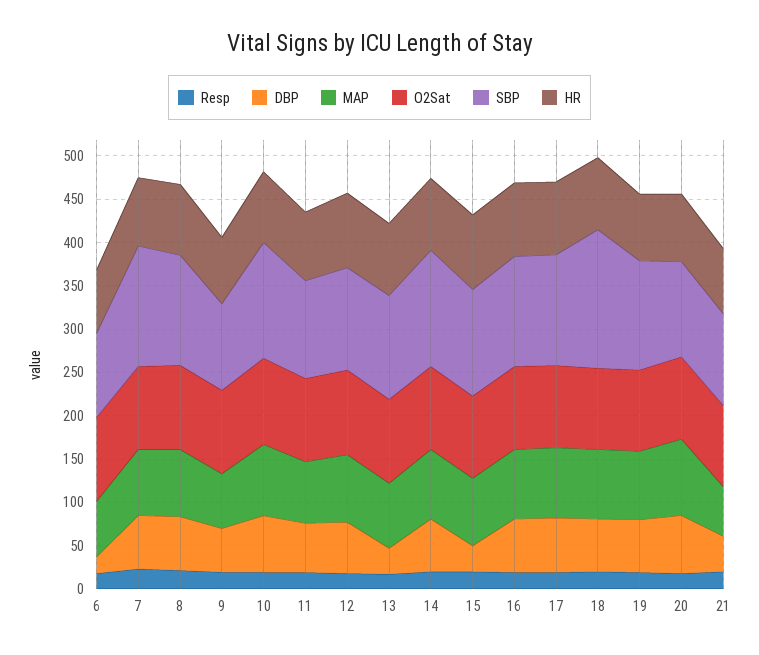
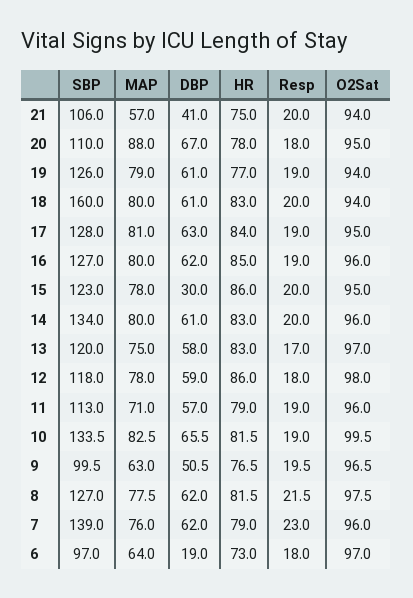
DBP, 13: 30 -> 58

